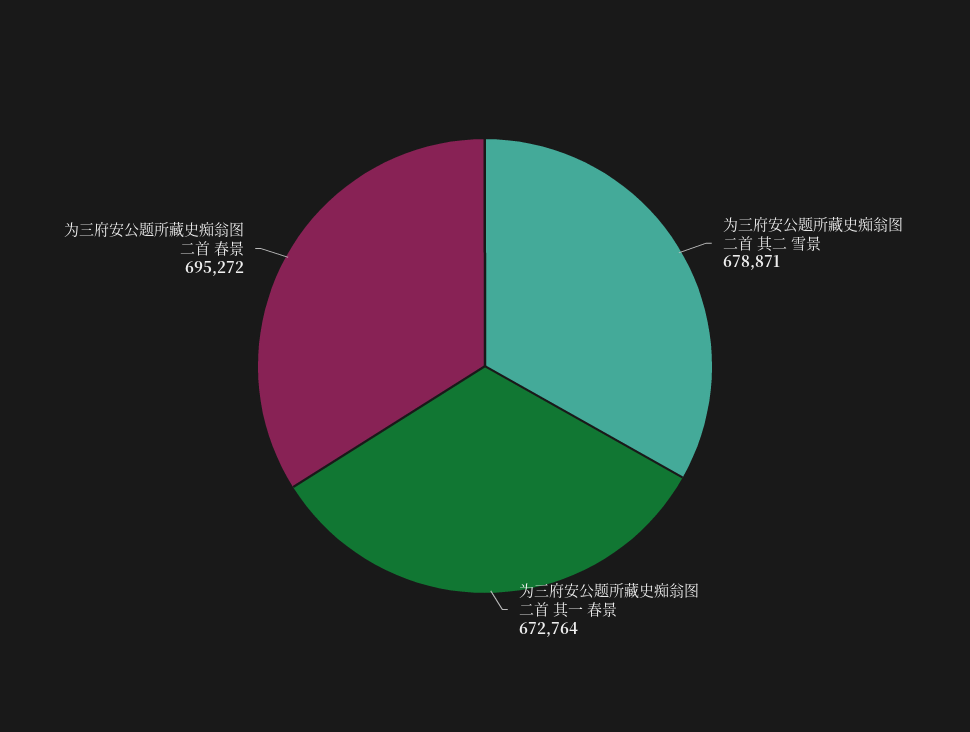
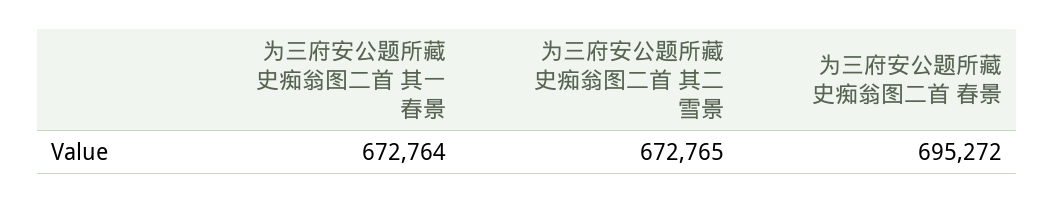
为三府安公题所藏史痴翁图二首 其二 雪景: 678871 -> 672765

